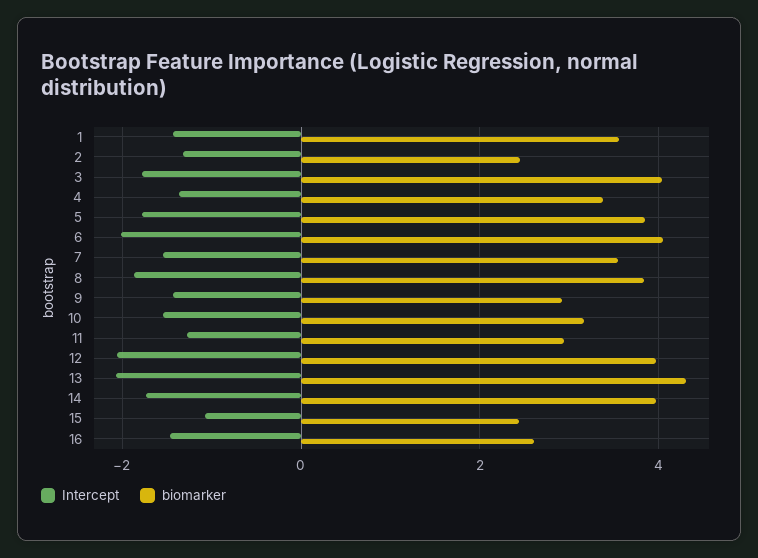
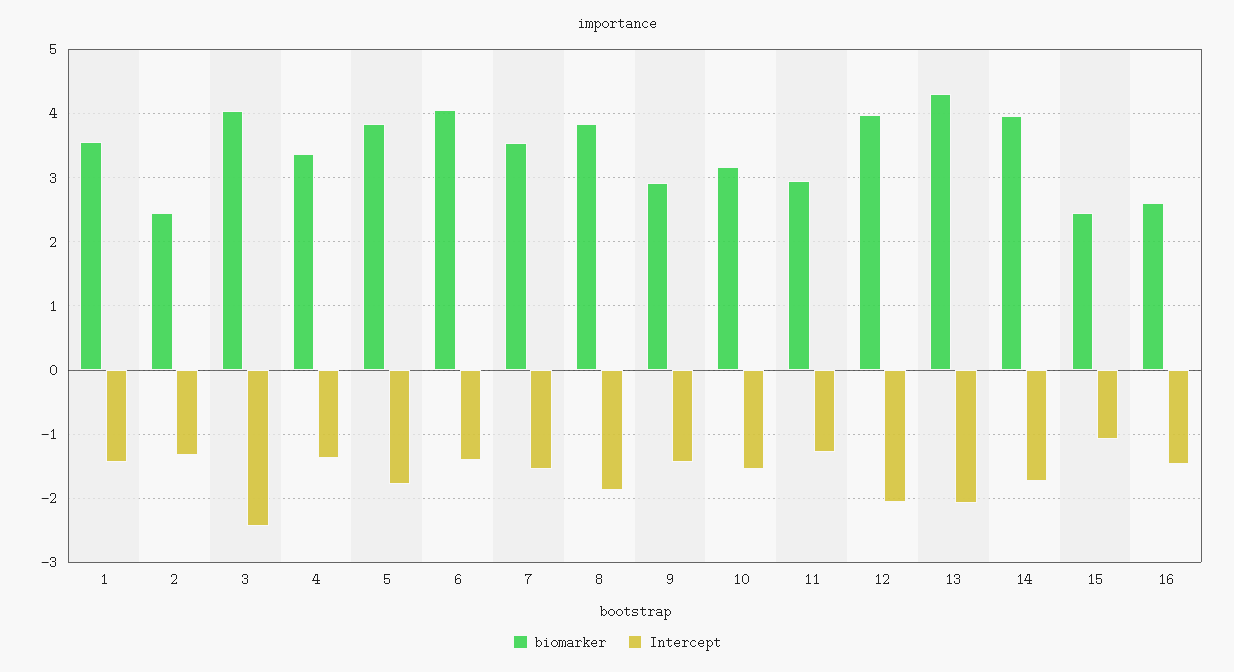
Intercept, 3: -1.8 -> -2.4
Intercept, 6: -2 -> -1.4

